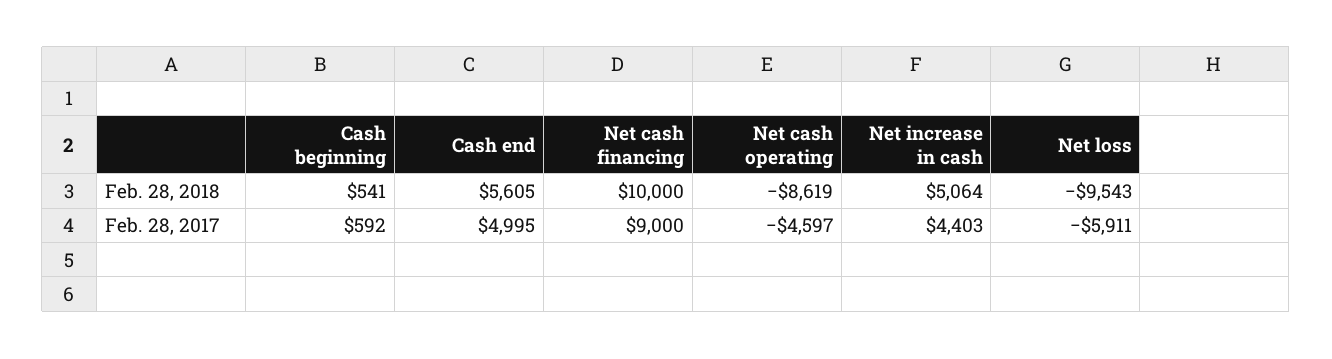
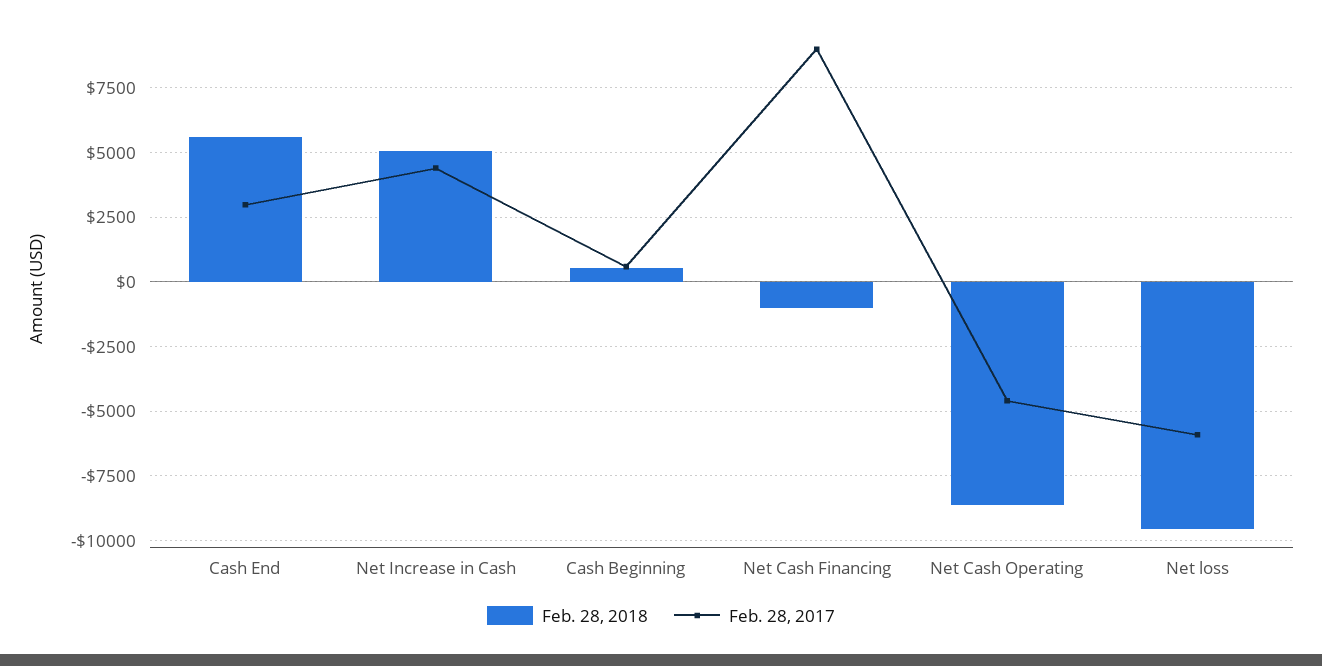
Feb. 28, 2018, Net cash financing: 10000 -> -1000
Feb. 28, 2017, Cash end: 4995 -> 3000

